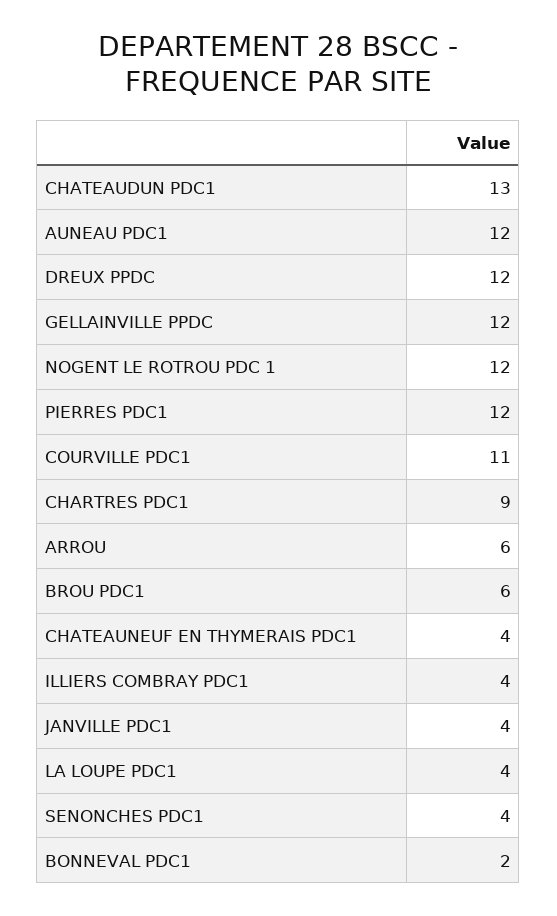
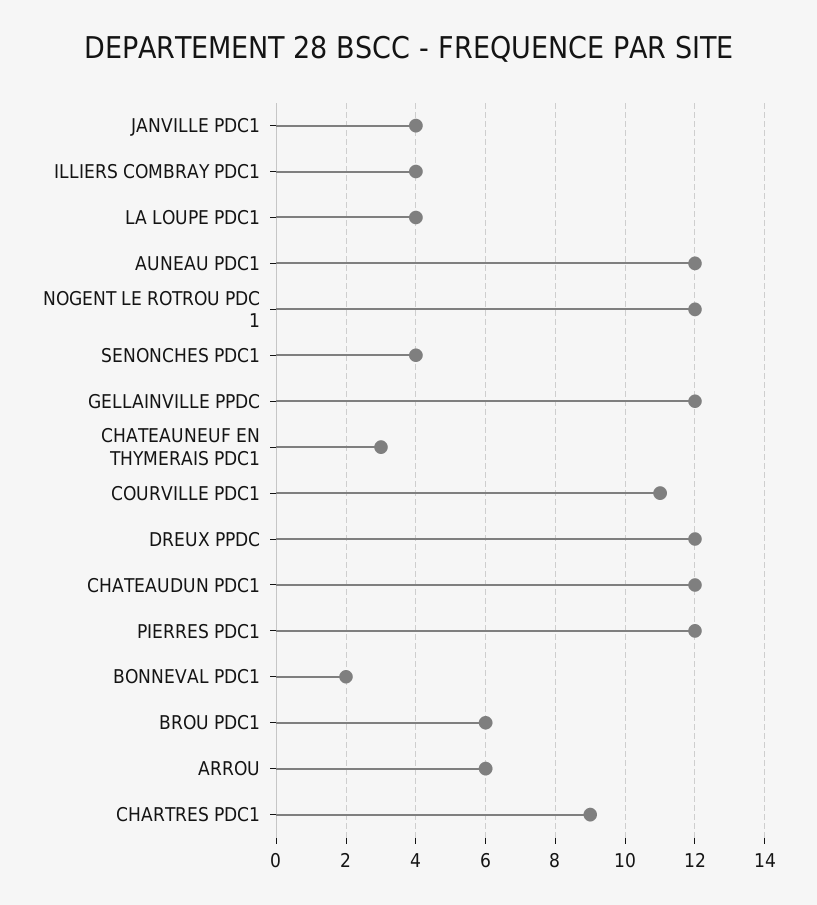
CHATEAUDUN PDC1: 13 -> 12
CHATEAUNEUF EN THYMERAIS PDC1: 4 -> 3

